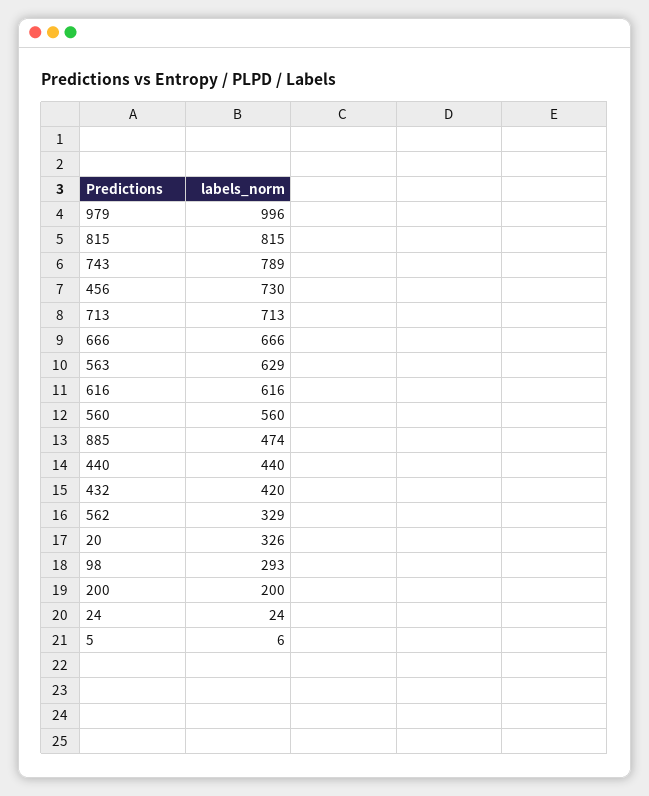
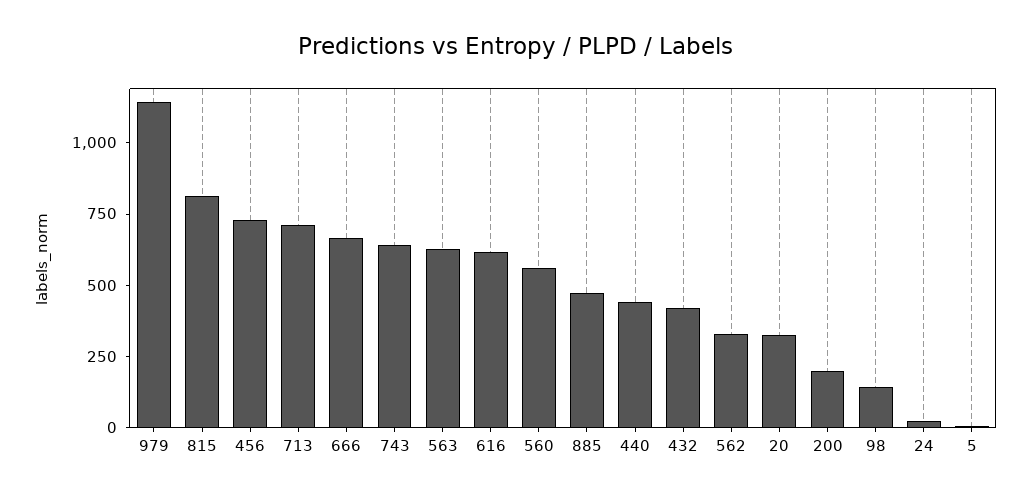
979: 996 -> 1150
743: 789 -> 650
98: 293 -> 150

